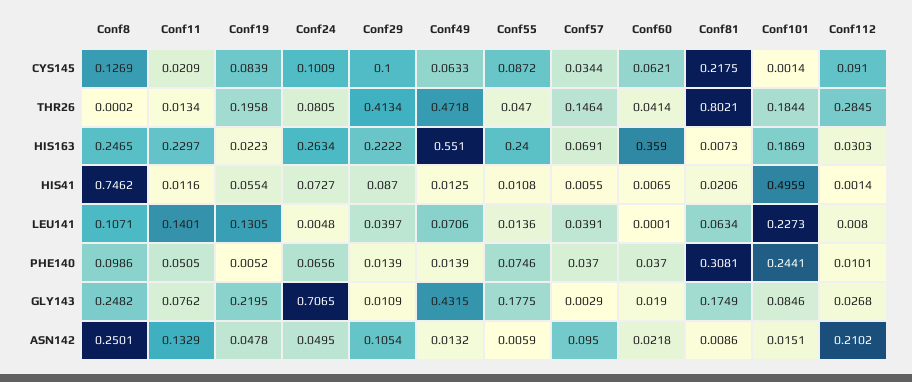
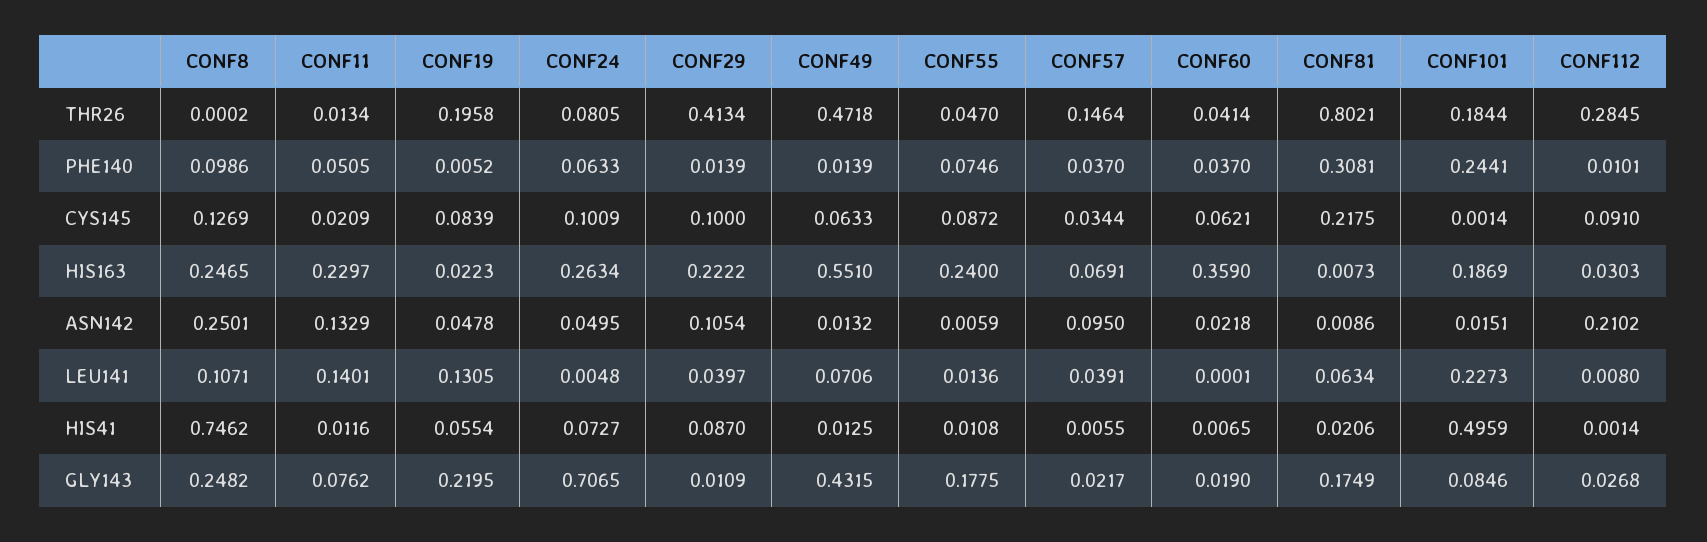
Conf24, PHE140: 0.0656 -> 0.0633
Conf57, GLY143: 0.0029 -> 0.0217

